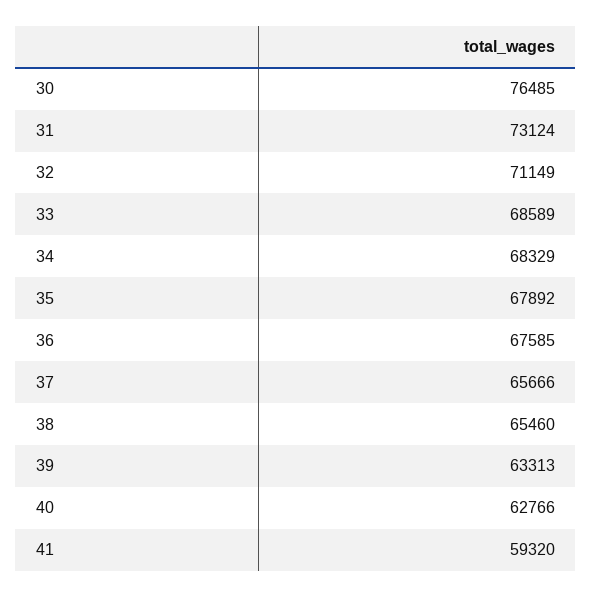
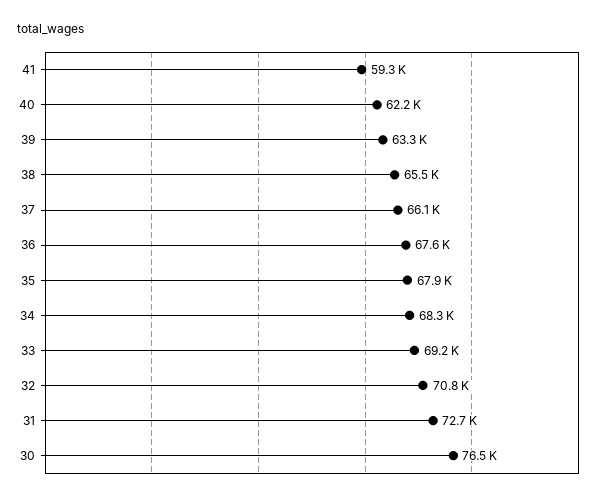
31: 73124 -> 72700
32: 71149 -> 70800
33: 68589 -> 69200
37: 65666 -> 66100
40: 62766 -> 62200

